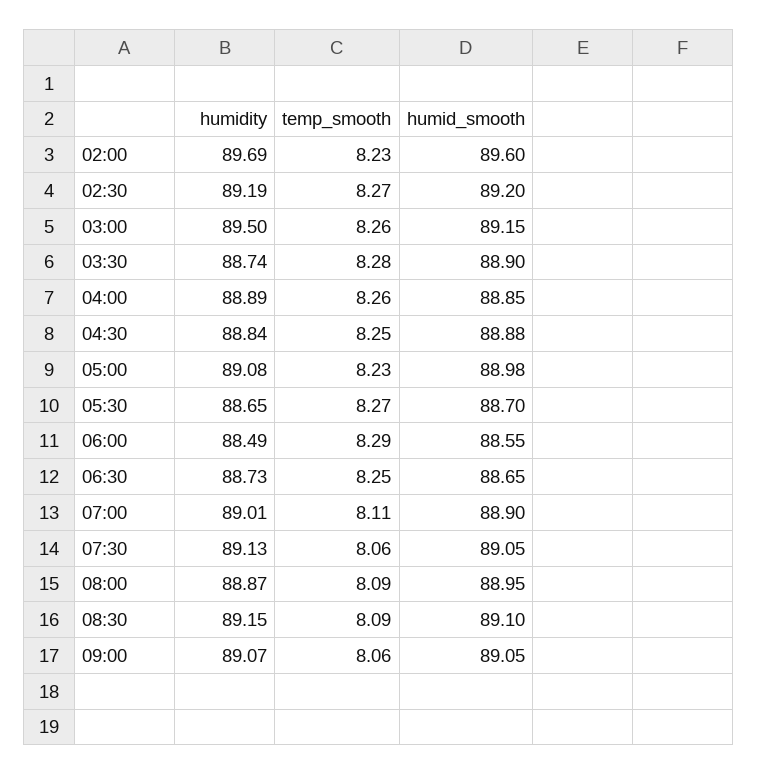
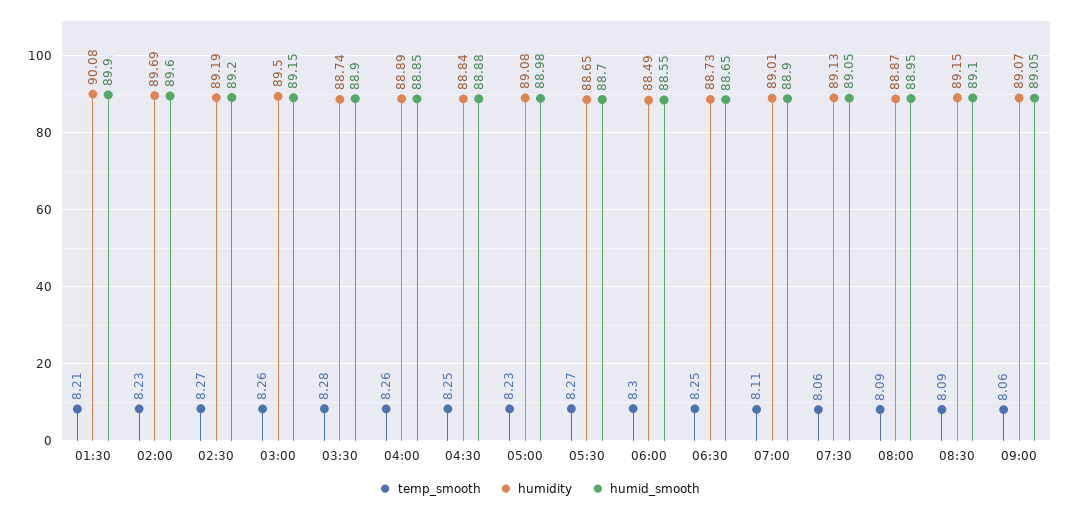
temp_smooth, 06:00: 8.29 -> 8.3
temp_smooth, 01:30: none -> 8.21
humidity, 01:30: none -> 90.08
humid_smooth, 01:30: none -> 89.9

